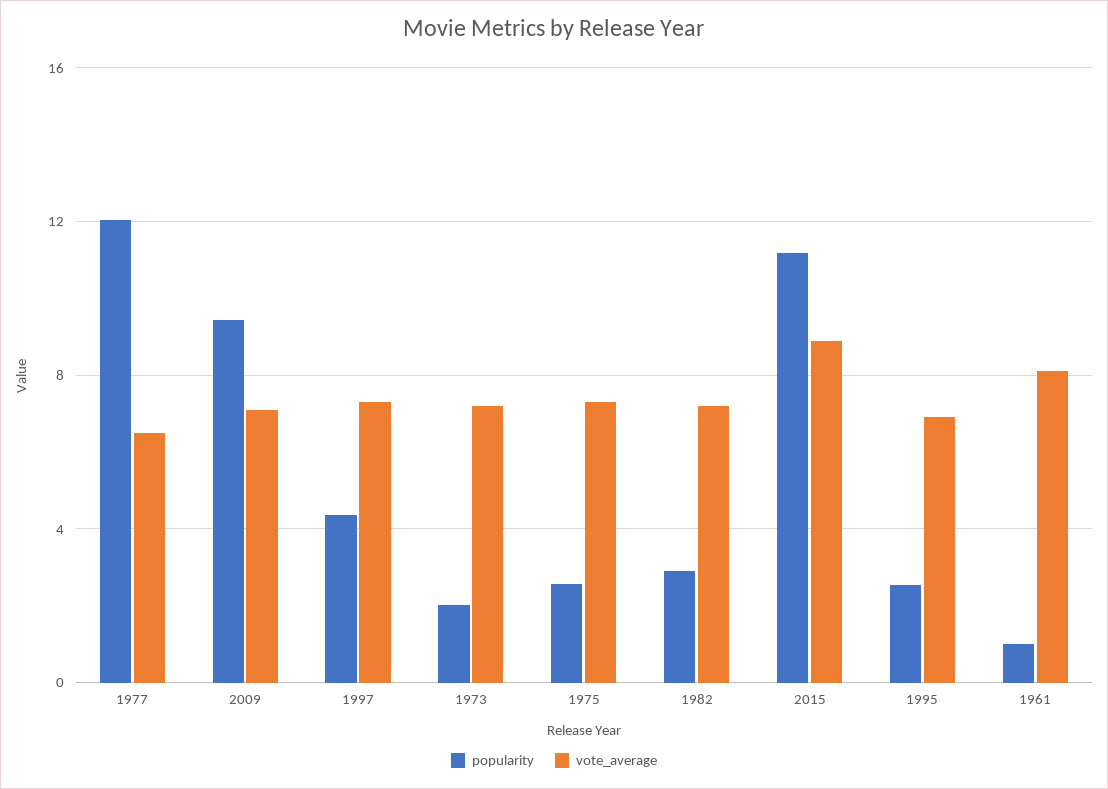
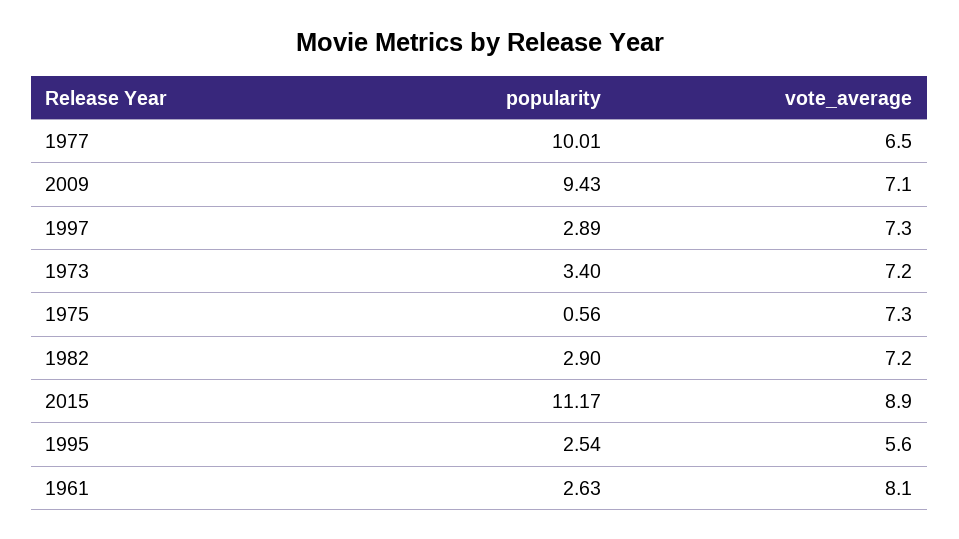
popularity, 1977: 12 -> 10.01
popularity, 1997: 4.5 -> 2.89
popularity, 1973: 2 -> 3.4
popularity, 1975: 2.5 -> 0.56
vote_average, 1995: 7 -> 5.6
popularity, 1961: 1 -> 2.63

